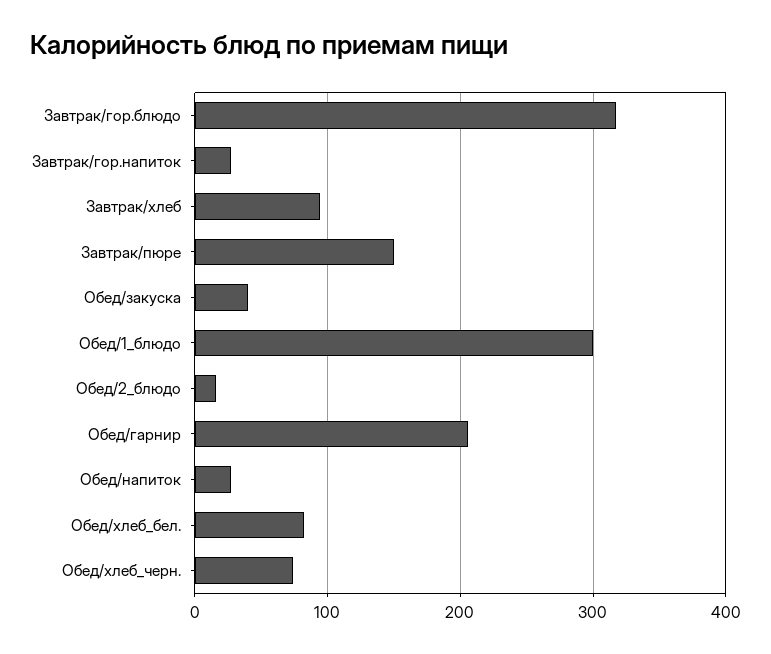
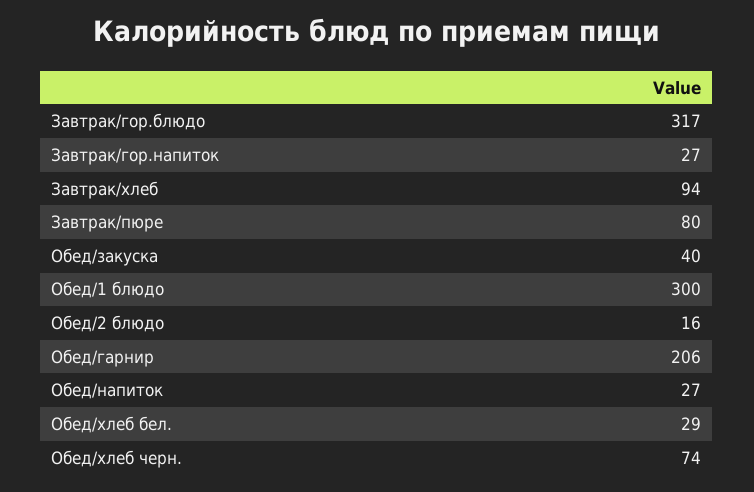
Завтрак/пюре: 150 -> 80
Обед/хлеб_бел.: 80 -> 29

